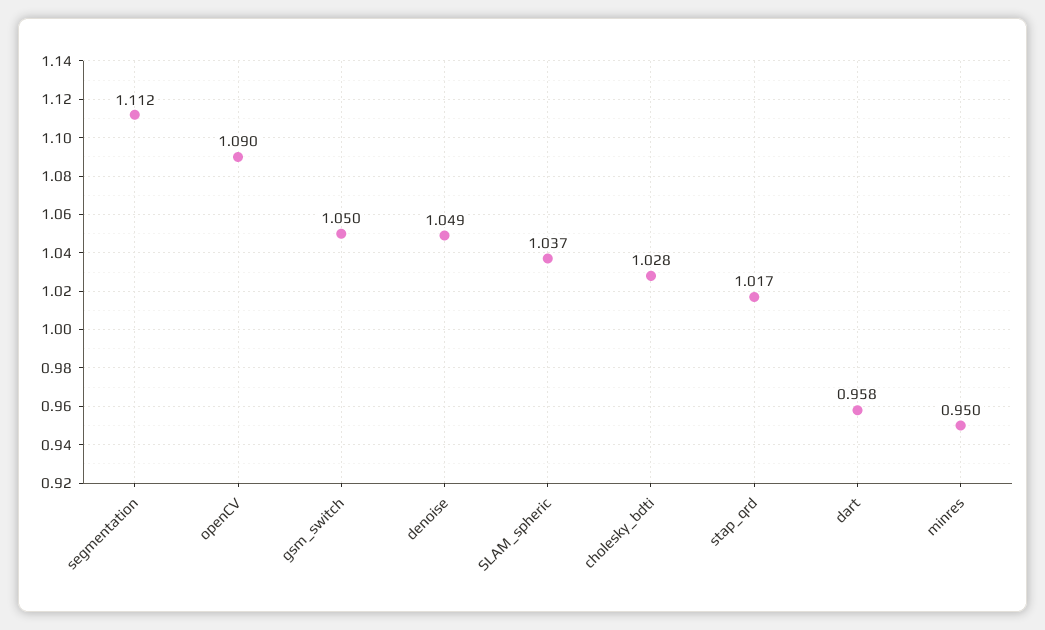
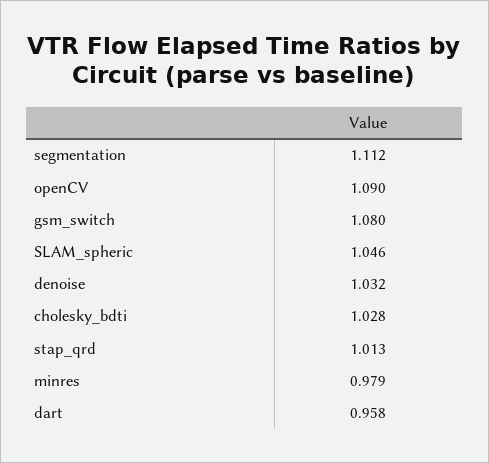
gsm_switch: 1.05 -> 1.08
denoise: 1.049 -> 1.032
SLAM_spheric: 1.037 -> 1.046
stap_qrd: 1.017 -> 1.013
minres: 0.95 -> 0.979

